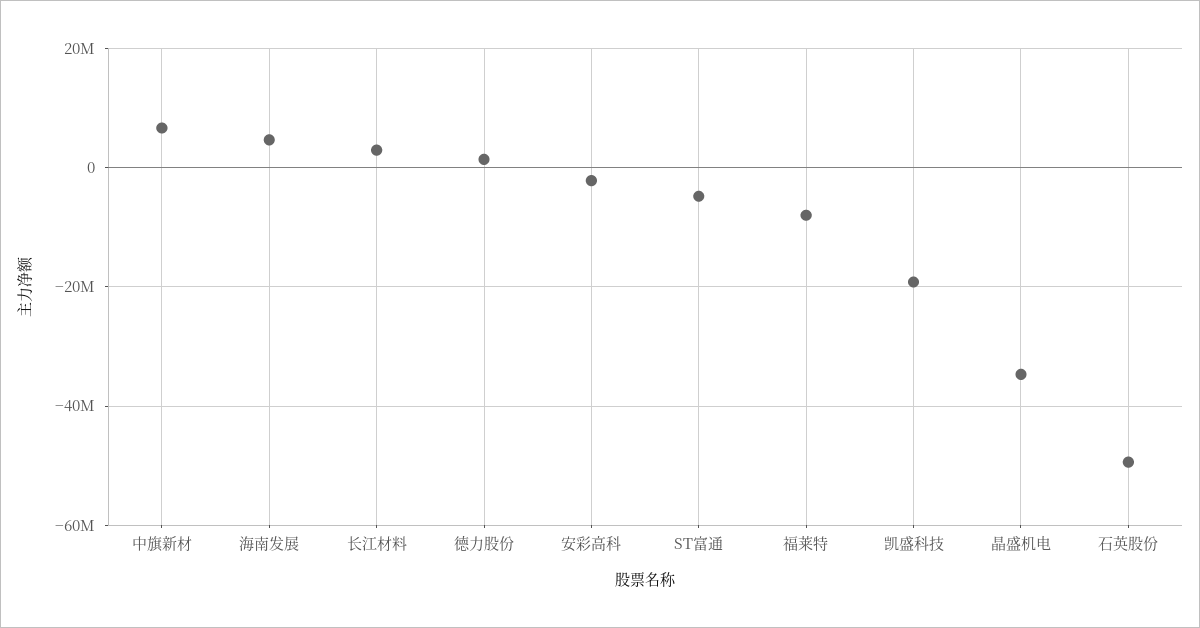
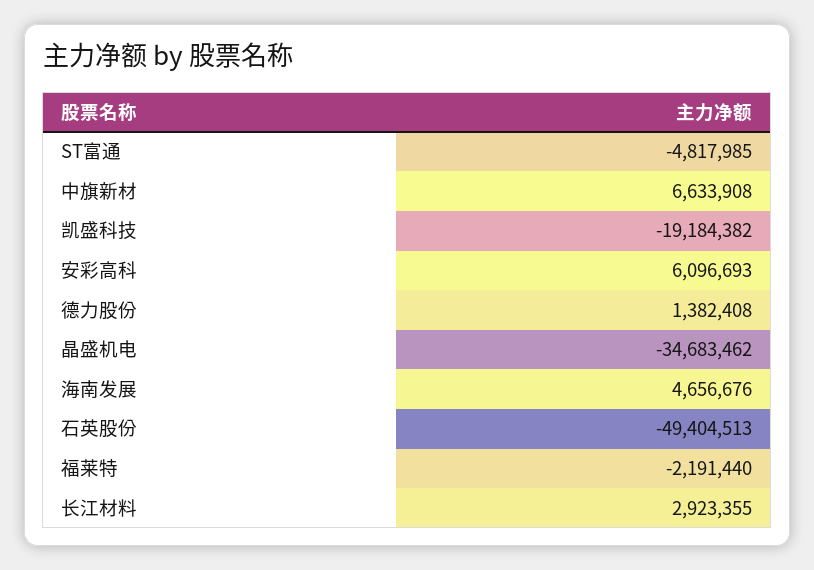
安彩高科: -2000000 -> 6096693
福莱特: -8000000 -> -2191440

